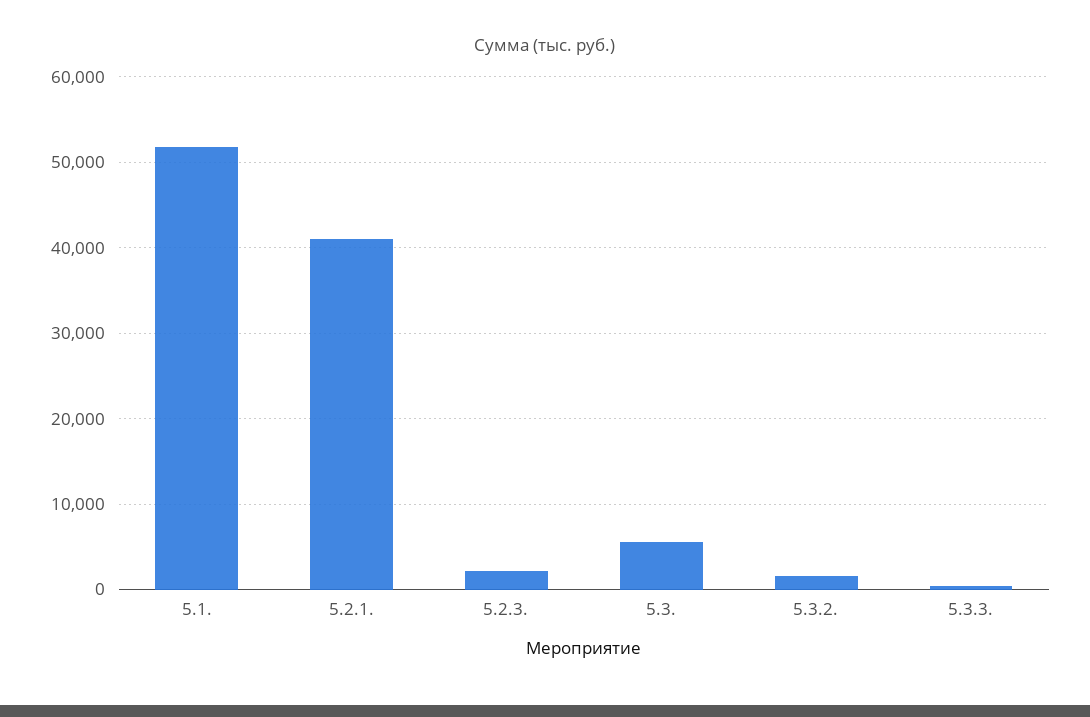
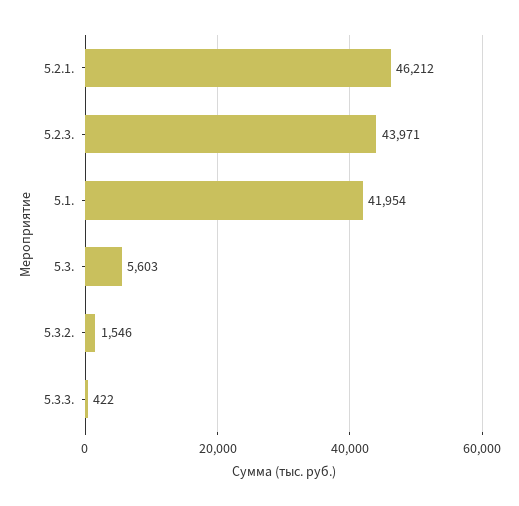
5.1.: 52000 -> 41954
5.2.1.: 41000 -> 46212
5.2.3.: 2000 -> 43971

